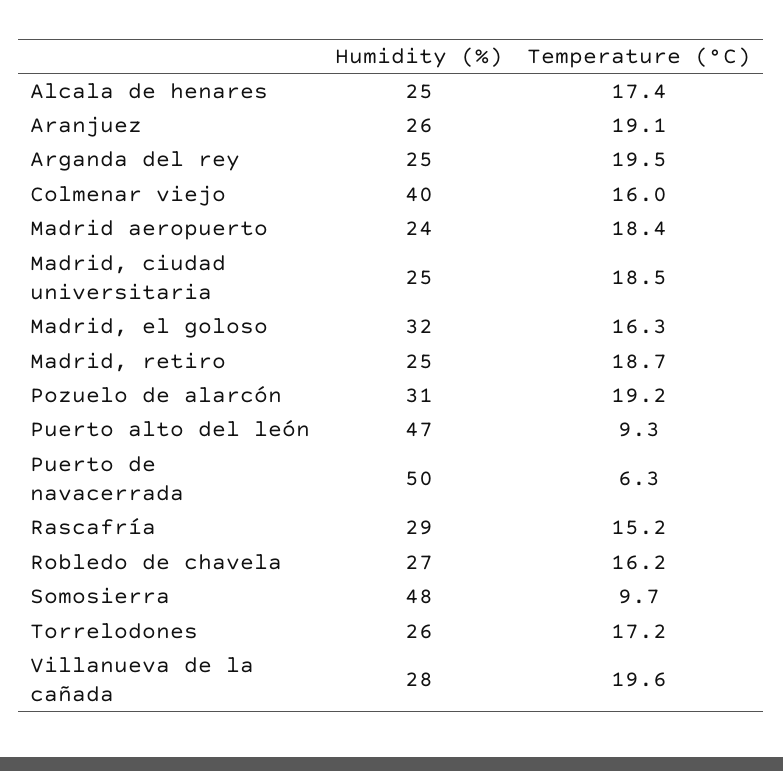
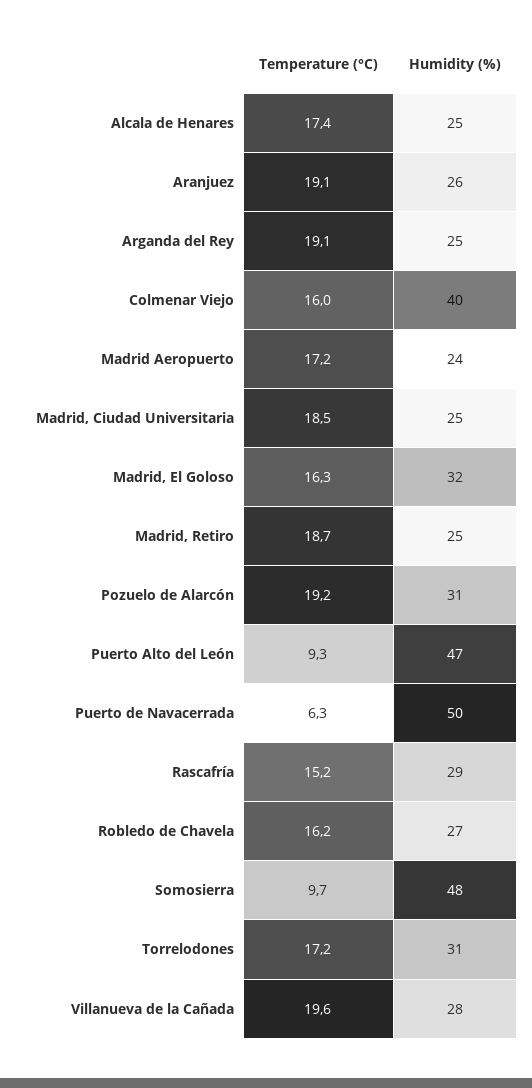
Temperature (°C), Arganda del rey: 19.5 -> 19.1
Temperature (°C), Madrid aeropuerto: 18.4 -> 17.2
Humidity (%), Torrelodones: 26 -> 31

